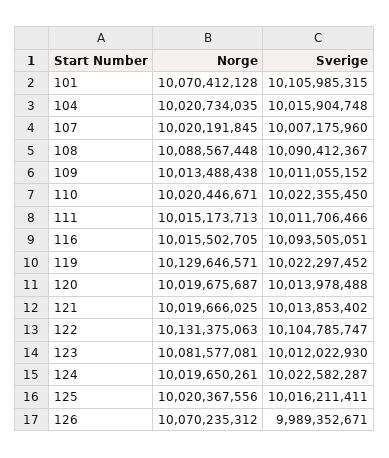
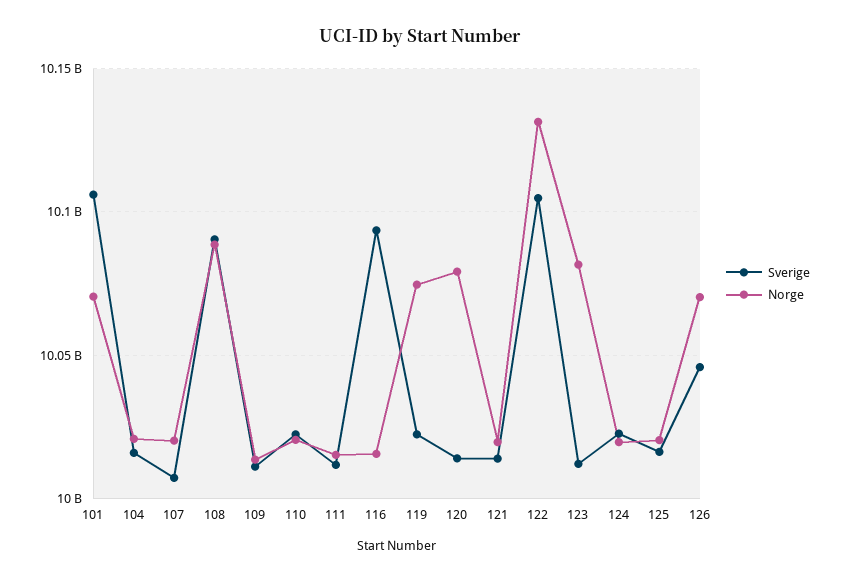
Norge, 119: 10129646571 -> 10075000000
Norge, 120: 10019675687 -> 10080000000
Sverige, 126: 9989352671 -> 10045000000

